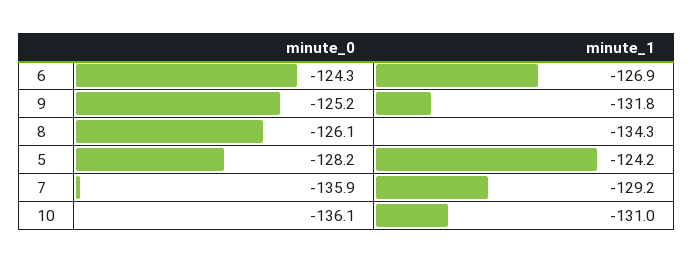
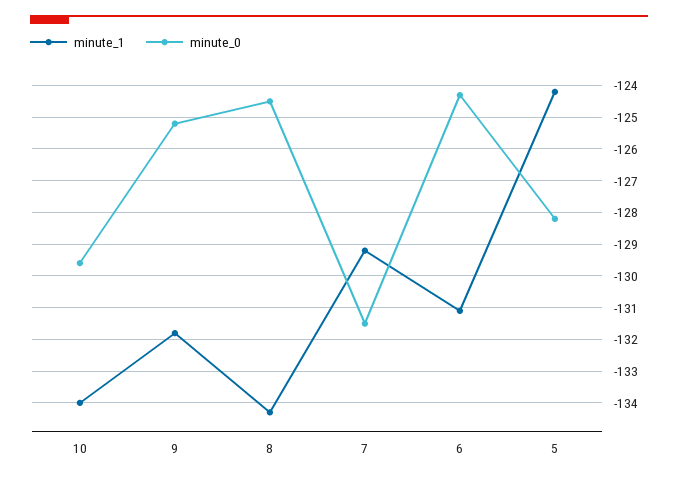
minute_1, 6: -126.9 -> -131
minute_0, 8: -126.1 -> -124.5
minute_0, 7: -135.9 -> -131.5
minute_0, 10: -136.1 -> -129.5
minute_1, 10: -131 -> -134

